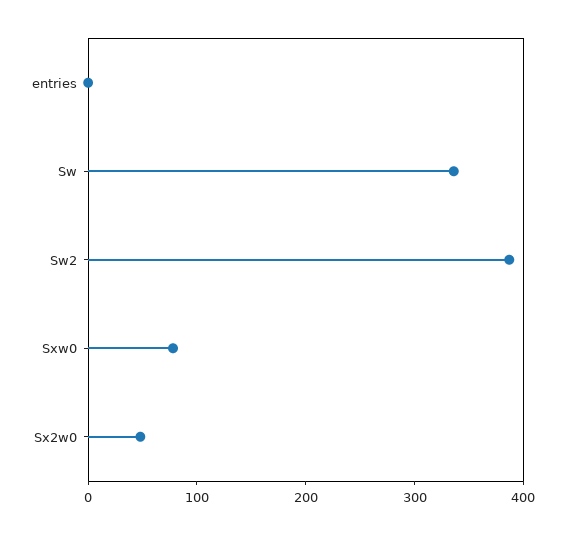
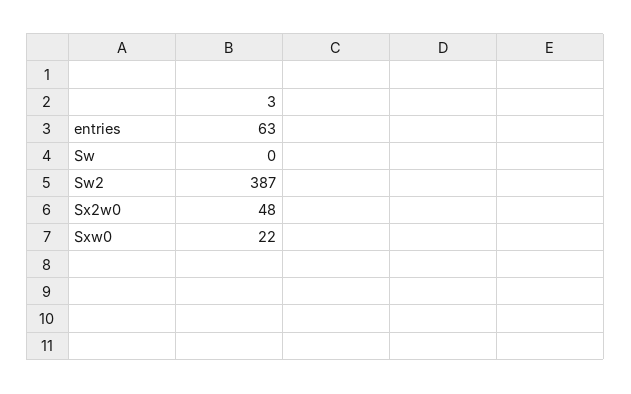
entries: 0 -> 63
Sw: 340 -> 0
Sxw0: 80 -> 22

